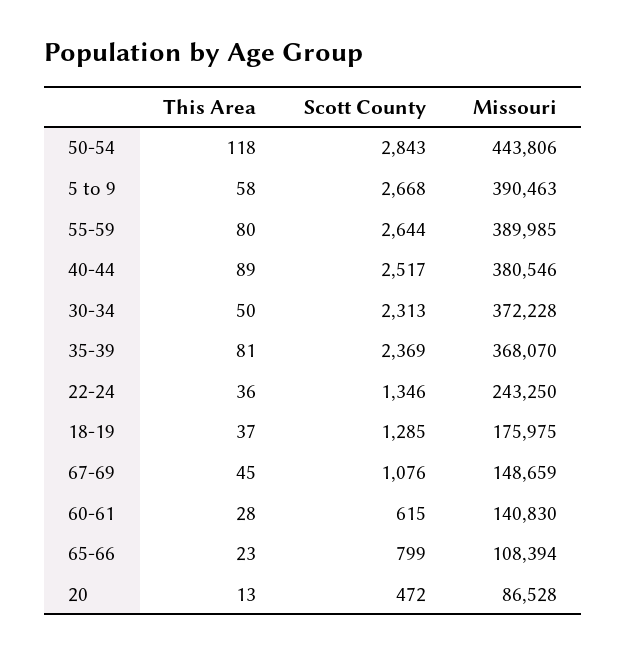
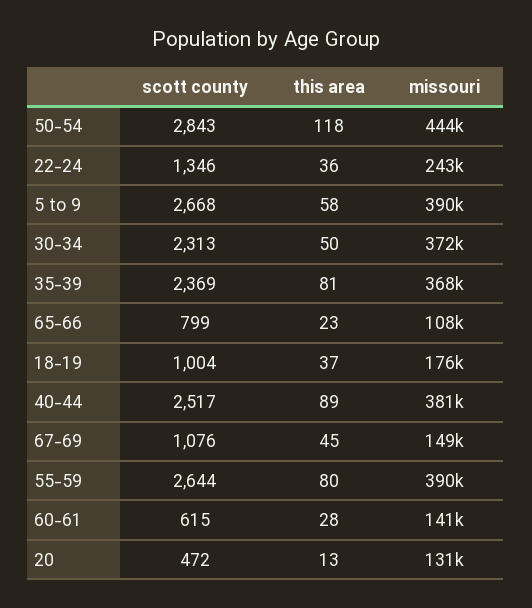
Scott County, 18-19: 1285 -> 1004
Missouri, 20: 86528 -> 131000

